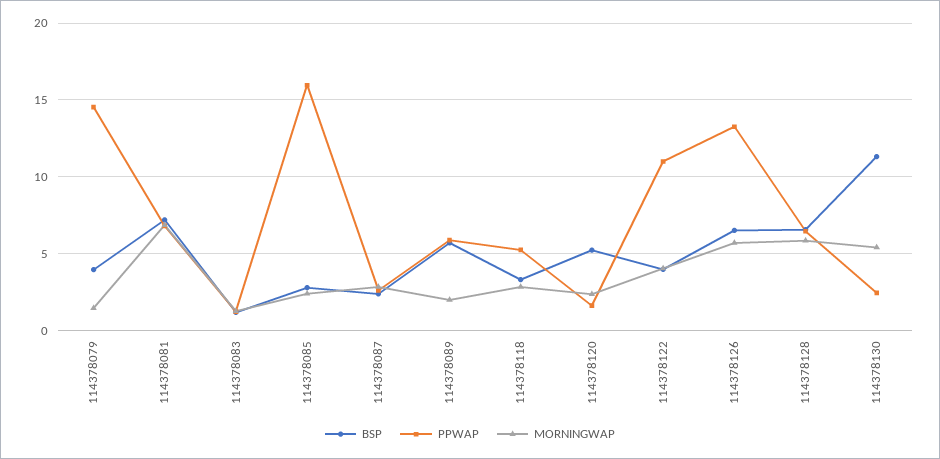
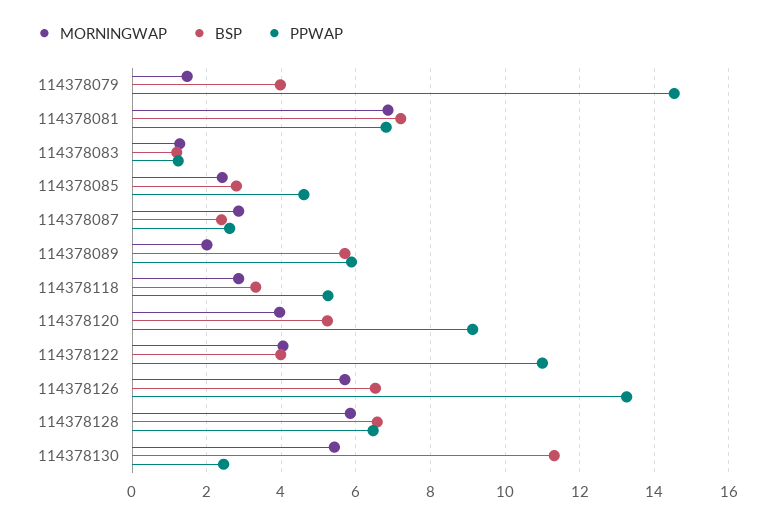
PPWAP, 114378085: 16 -> 4.6
PPWAP, 114378120: 1.5 -> 9.2
MORNINGWAP, 114378120: 2.5 -> 4

